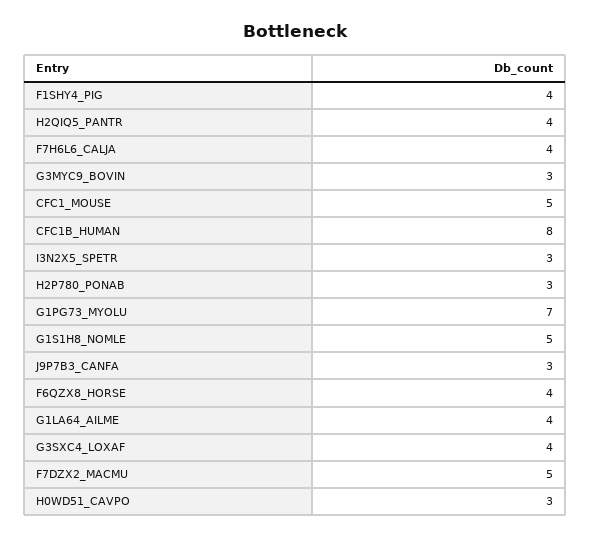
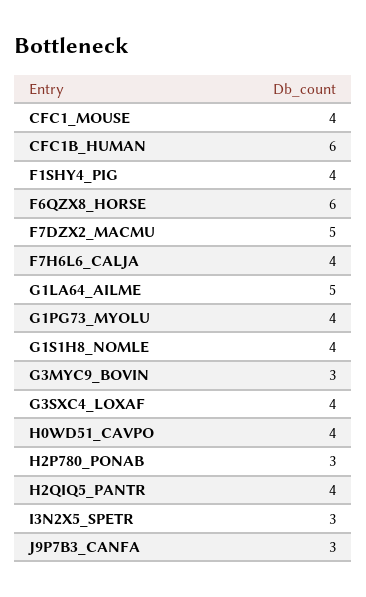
CFC1_MOUSE: 5 -> 4
CFC1B_HUMAN: 8 -> 6
G1PG73_MYOLU: 7 -> 4
G1S1H8_NOMLE: 5 -> 4
F6QZX8_HORSE: 4 -> 6
G1LA64_AILME: 4 -> 5
H0WD51_CAVPO: 3 -> 4

